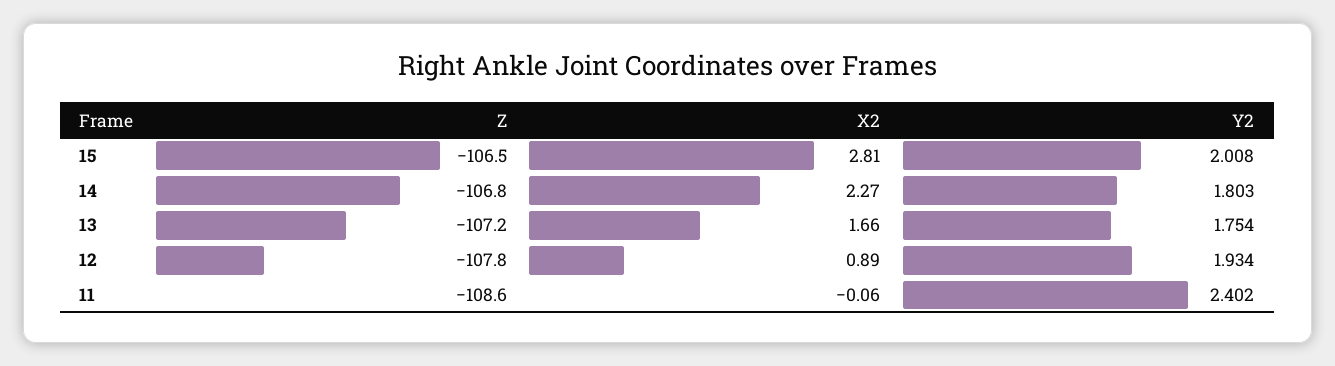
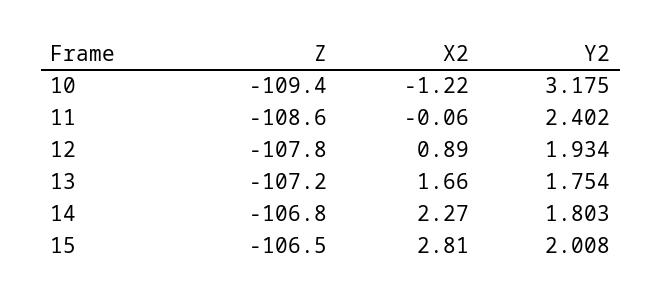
Z, 10: none -> -109.4
X2, 10: none -> -1.22
Y2, 10: none -> 3.175

